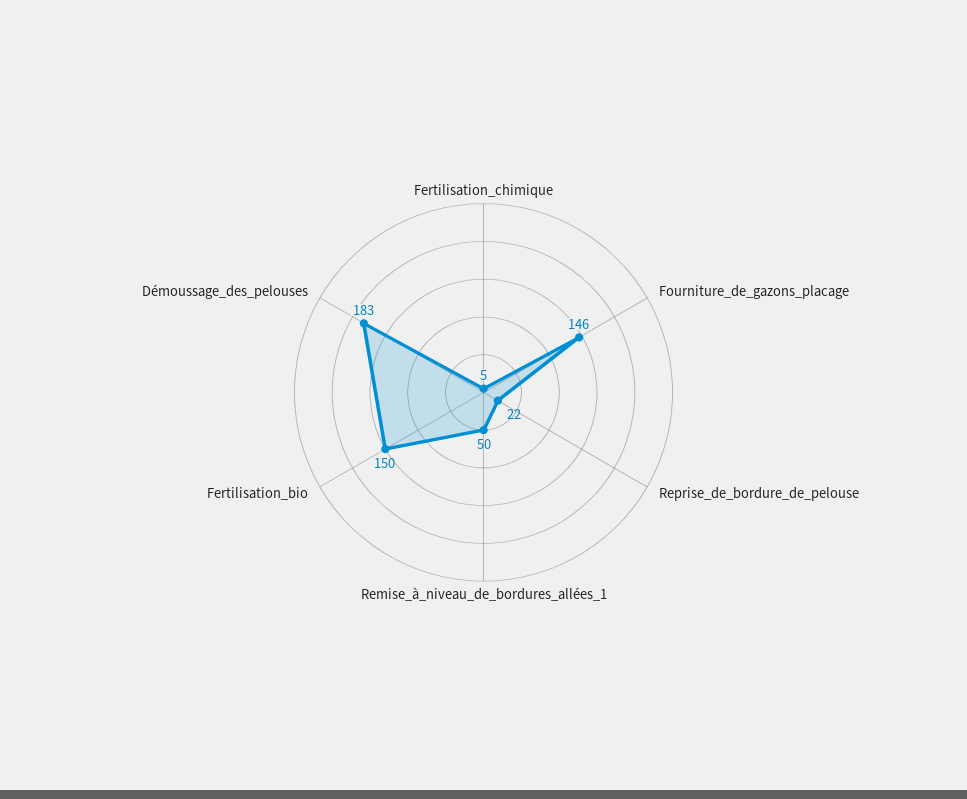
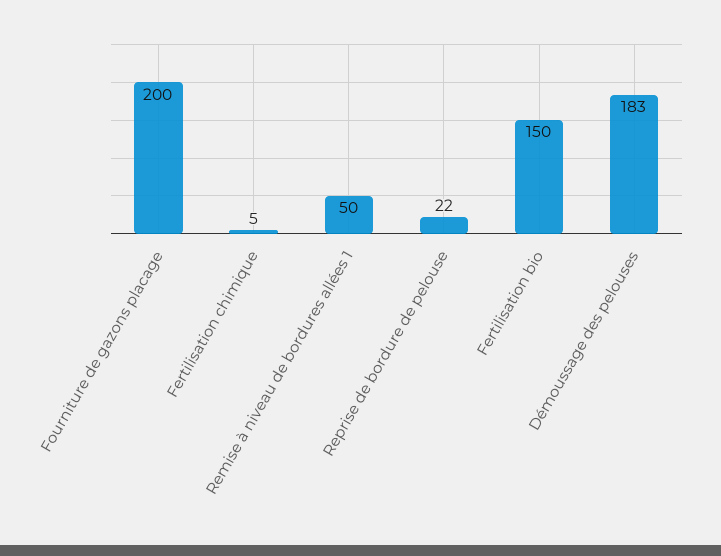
Fourniture_de_gazons_placage: 146 -> 200

